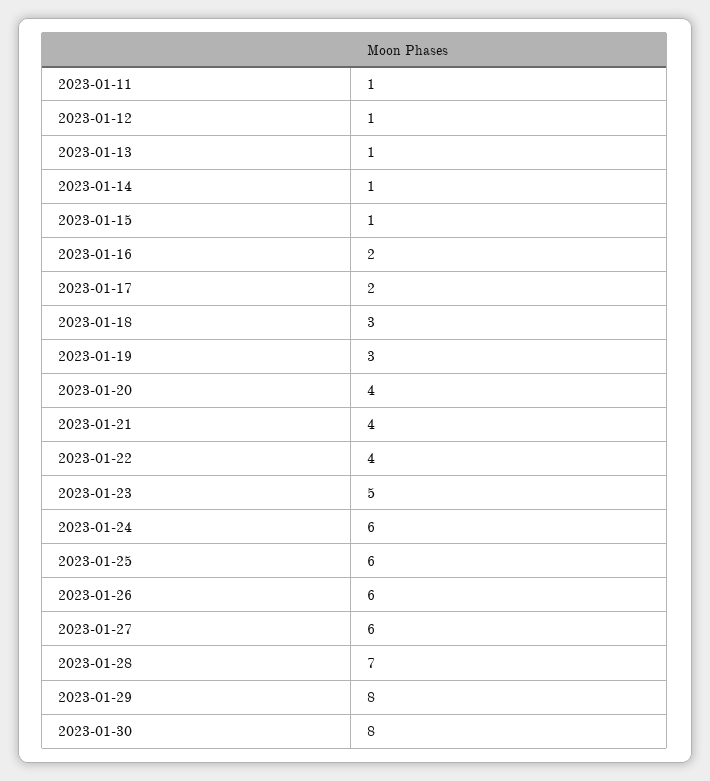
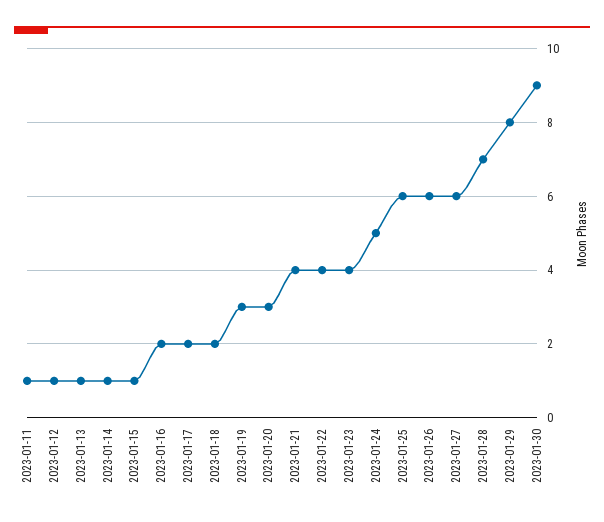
2023-01-18: 3 -> 2
2023-01-20: 4 -> 3
2023-01-23: 5 -> 4
2023-01-24: 6 -> 5
2023-01-30: 8 -> 9

